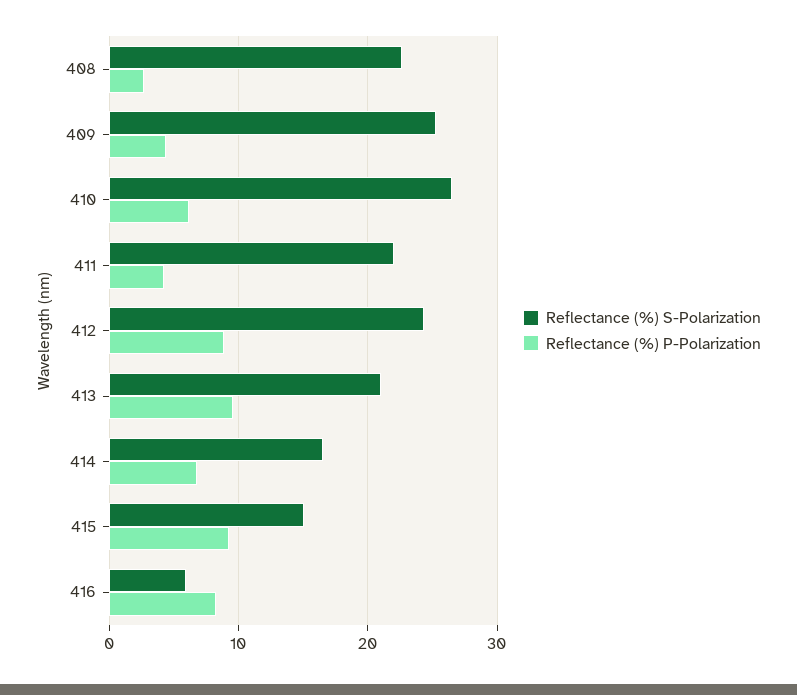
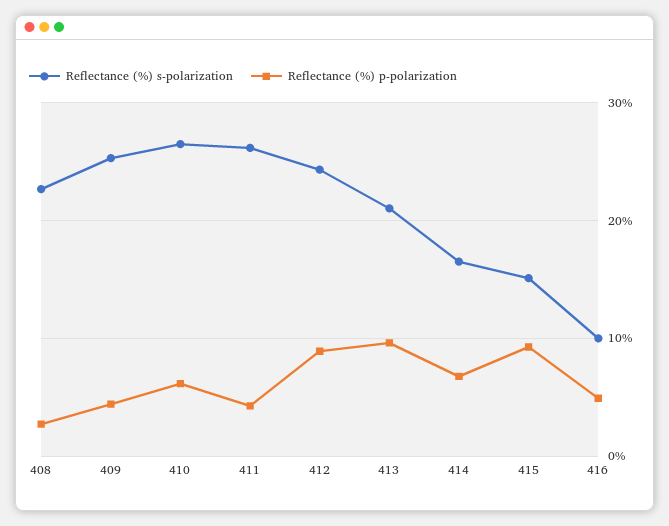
Reflectance (%) S-Polarization, 411: 22 -> 26
Reflectance (%) S-Polarization, 416: 6 -> 10
Reflectance (%) P-Polarization, 416: 8 -> 5

